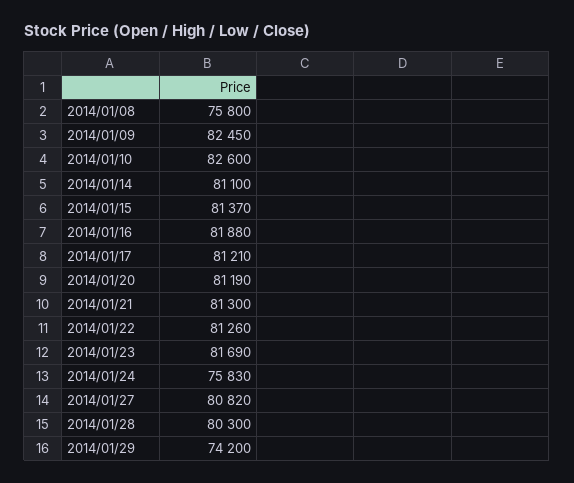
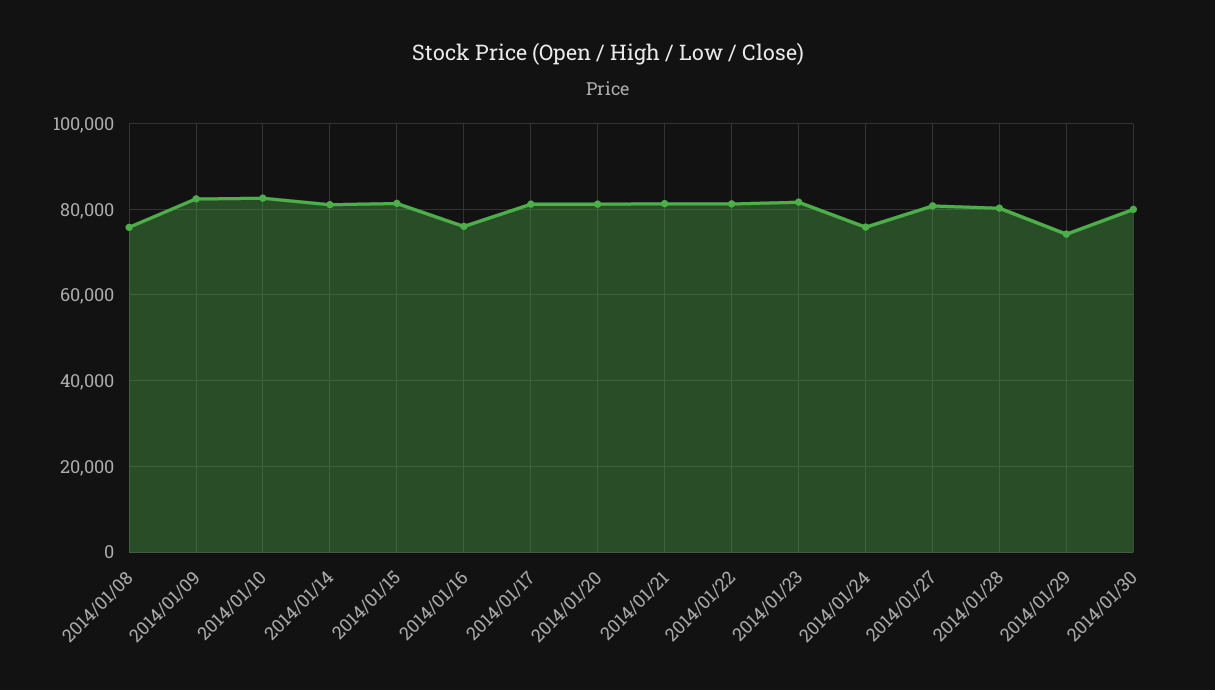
2014/01/16: 81880 -> 76000
2014/01/30: none -> 80000

